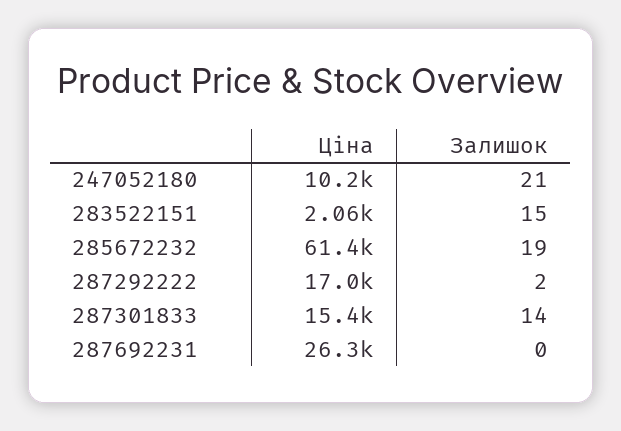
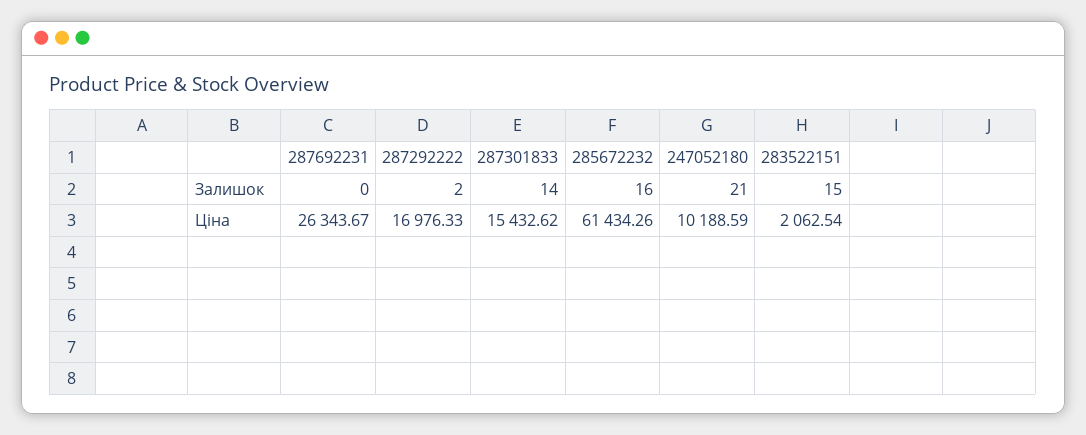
Залишок, 285672232: 19 -> 16

